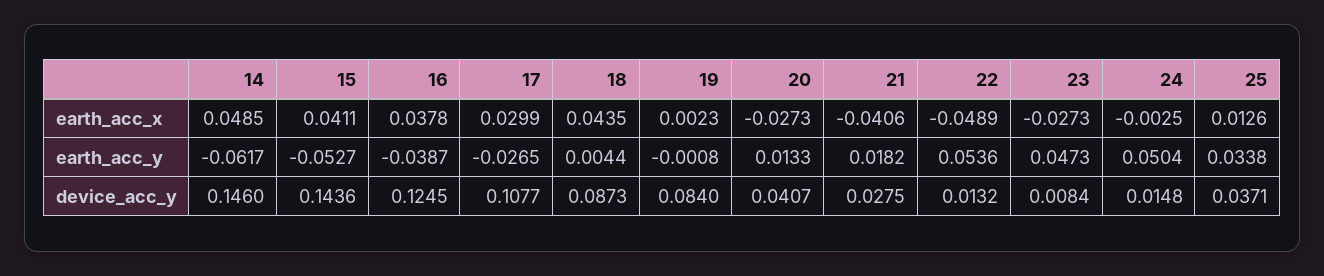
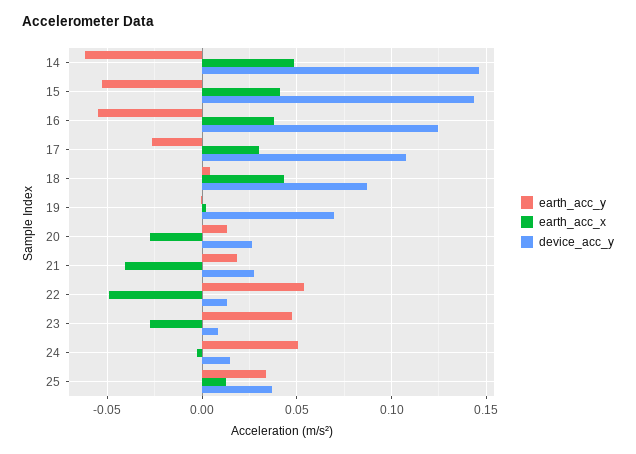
earth_acc_y, 16: -0.0387 -> -0.055
device_acc_y, 19: 0.084 -> 0.07
device_acc_y, 20: 0.0407 -> 0.025

